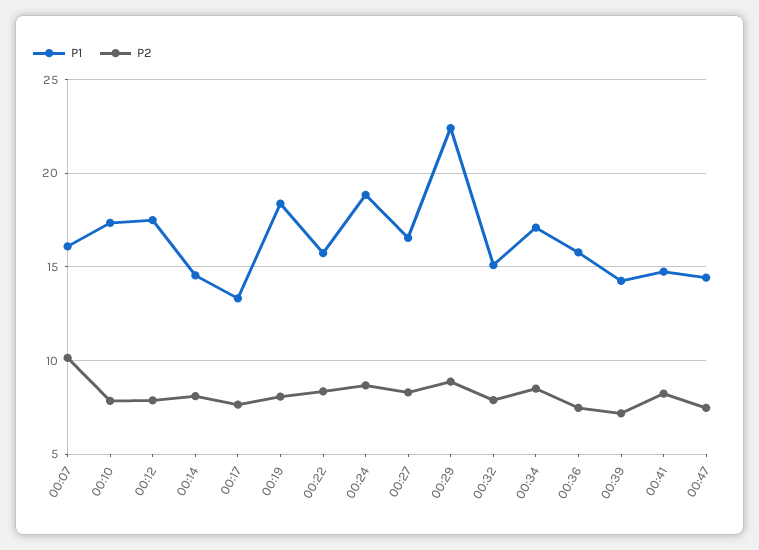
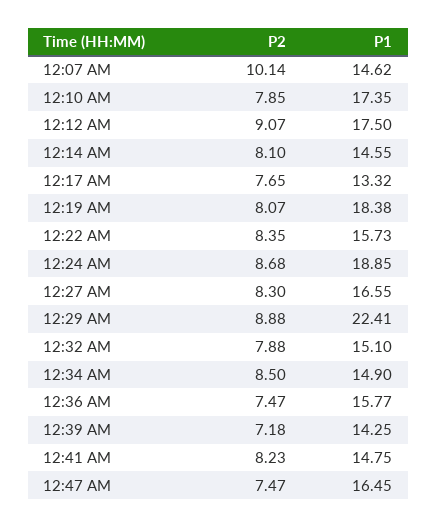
P1, 00:07: 16 -> 14.62
P2, 00:12: 8 -> 9.07
P1, 00:34: 17 -> 14.9
P1, 00:47: 14.5 -> 16.45

